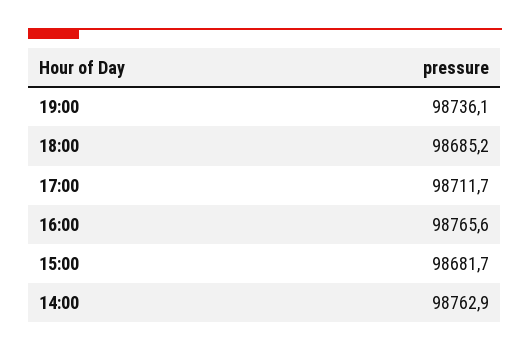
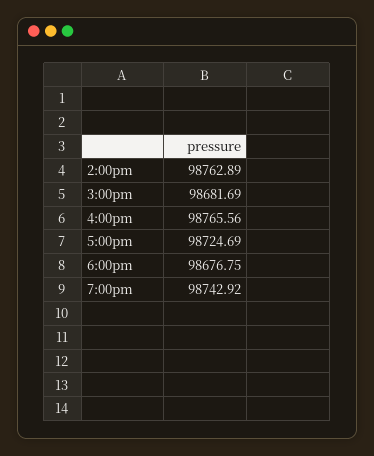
19:00: 98736.1 -> 98742.92
18:00: 98685.2 -> 98676.75
17:00: 98711.7 -> 98724.69

